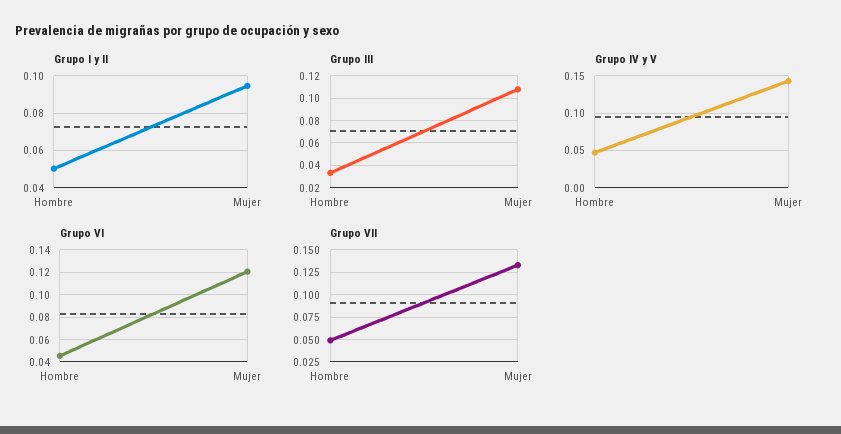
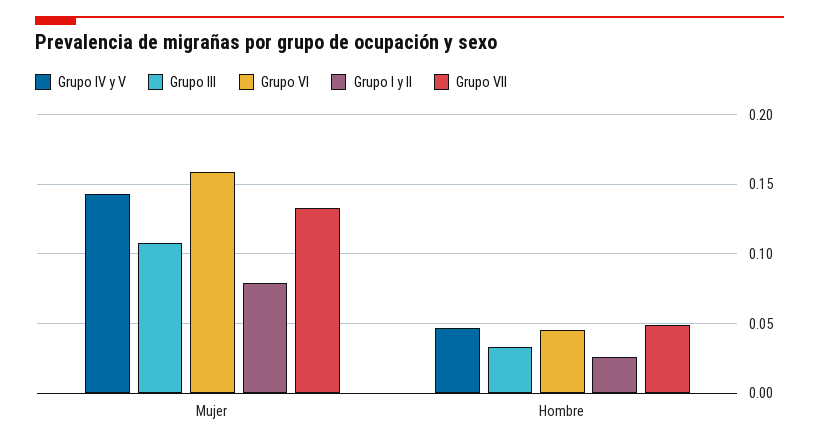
Grupo I y II, Hombre: 0.05 -> 0.025
Grupo I y II, Mujer: 0.095 -> 0.08
Grupo VI, Mujer: 0.12 -> 0.16

